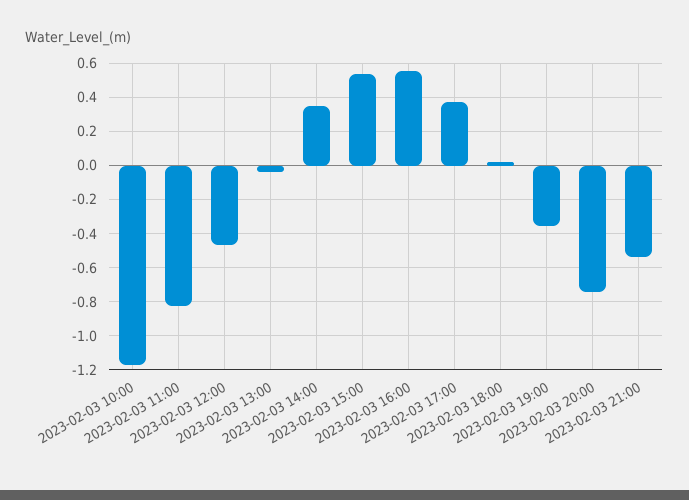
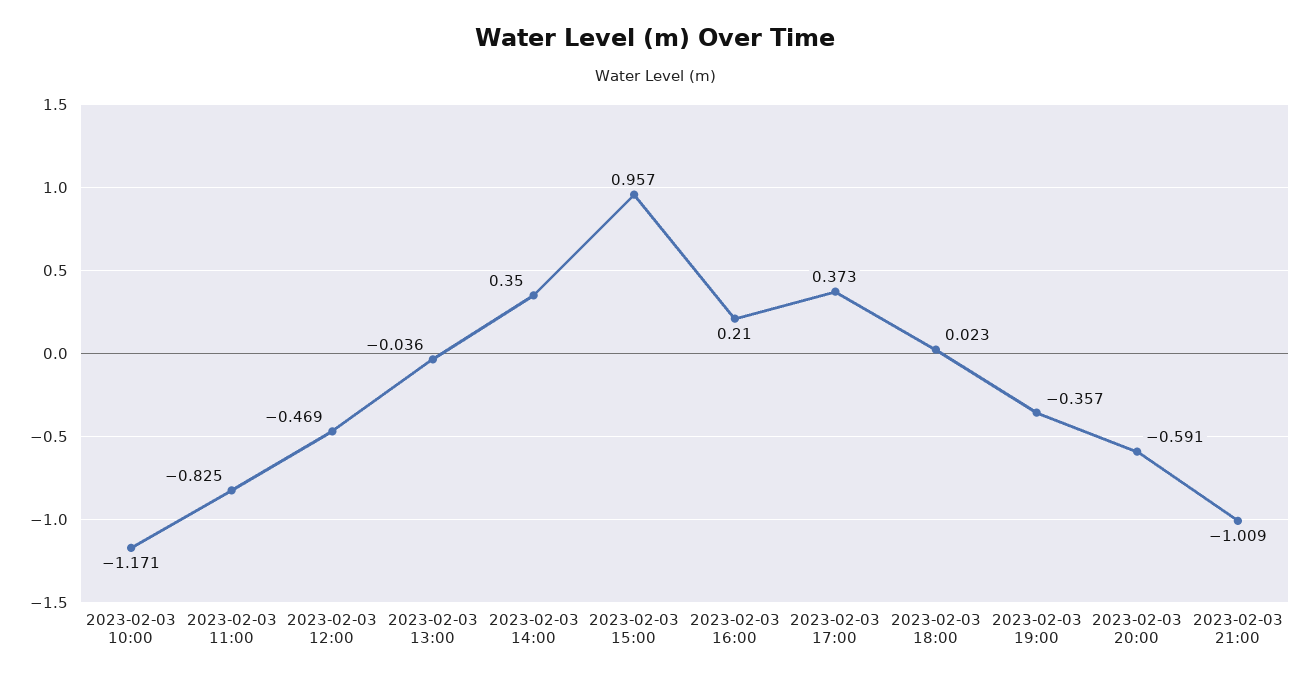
2023-02-03 15:00: 0.55 -> 0.957
2023-02-03 16:00: 0.55 -> 0.21
2023-02-03 20:00: -0.75 -> -0.591
2023-02-03 21:00: -0.55 -> -1.009

